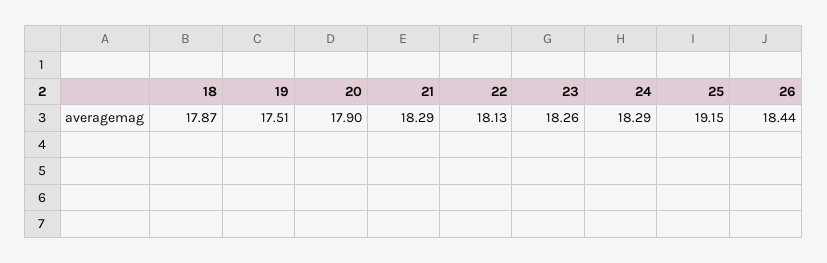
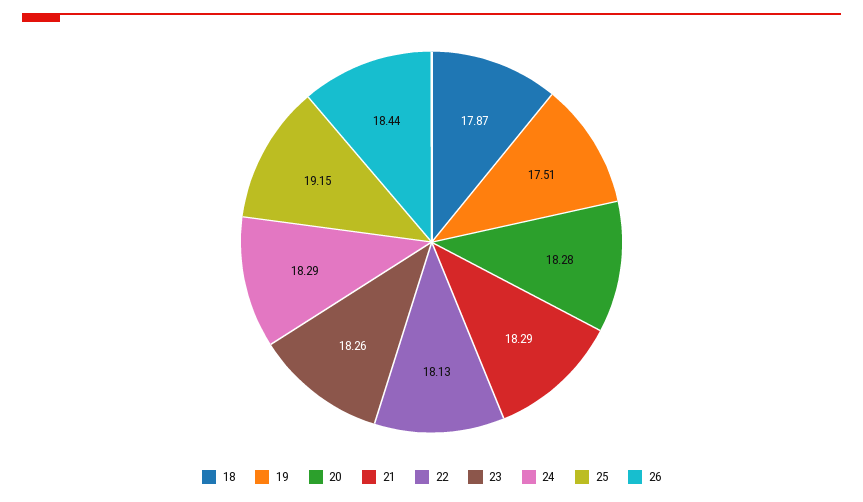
20: 17.9 -> 18.28

